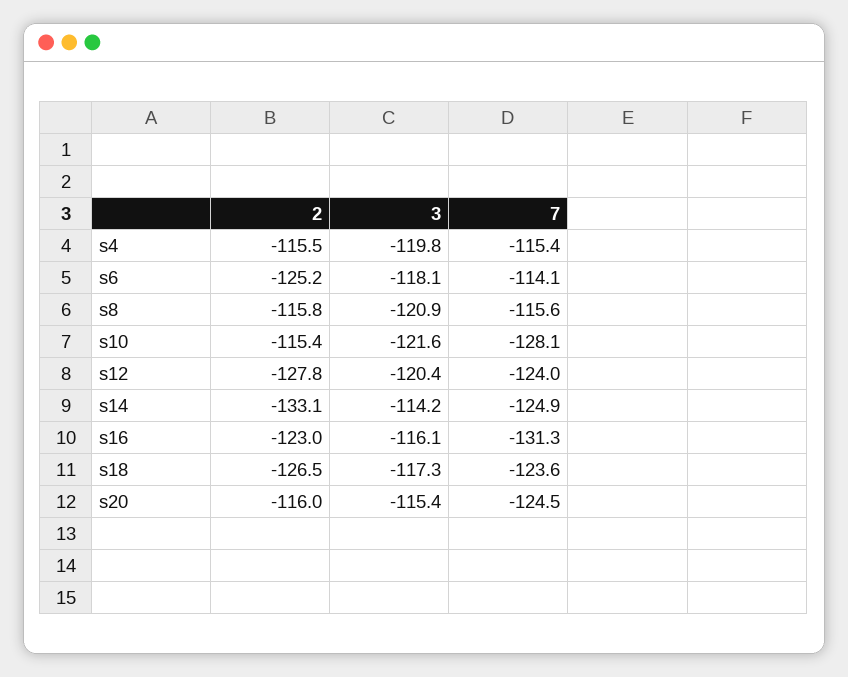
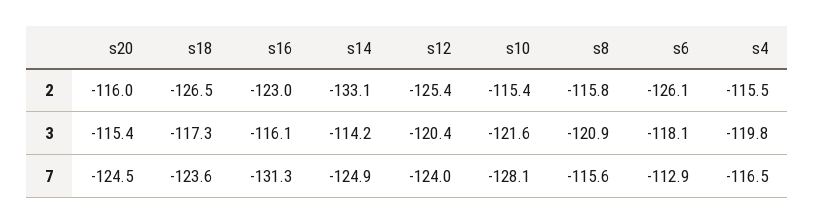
7, s4: -115.4 -> -116.5
2, s6: -125.2 -> -126.1
7, s6: -114.1 -> -112.9
2, s12: -127.8 -> -125.4

